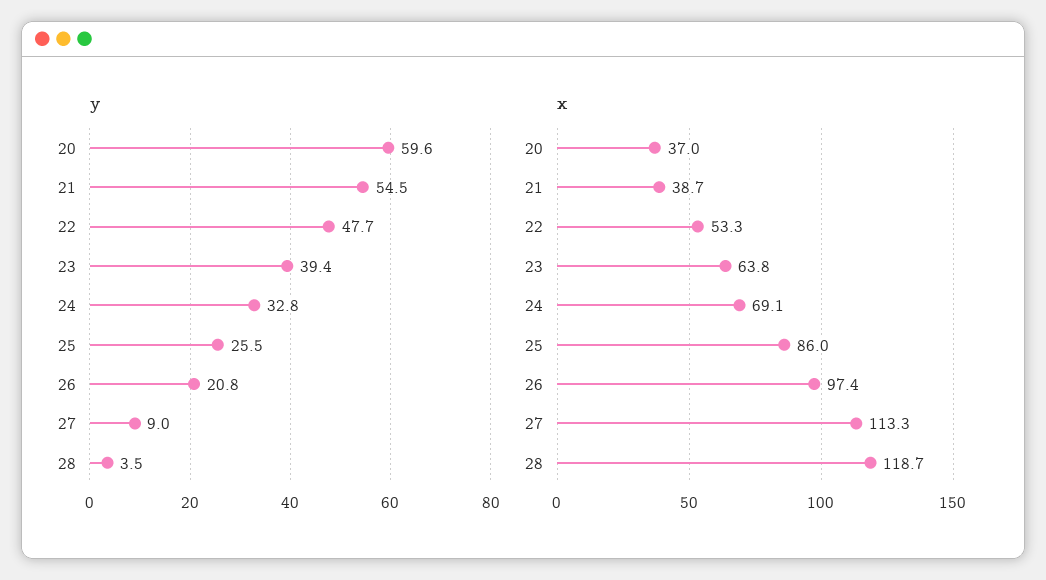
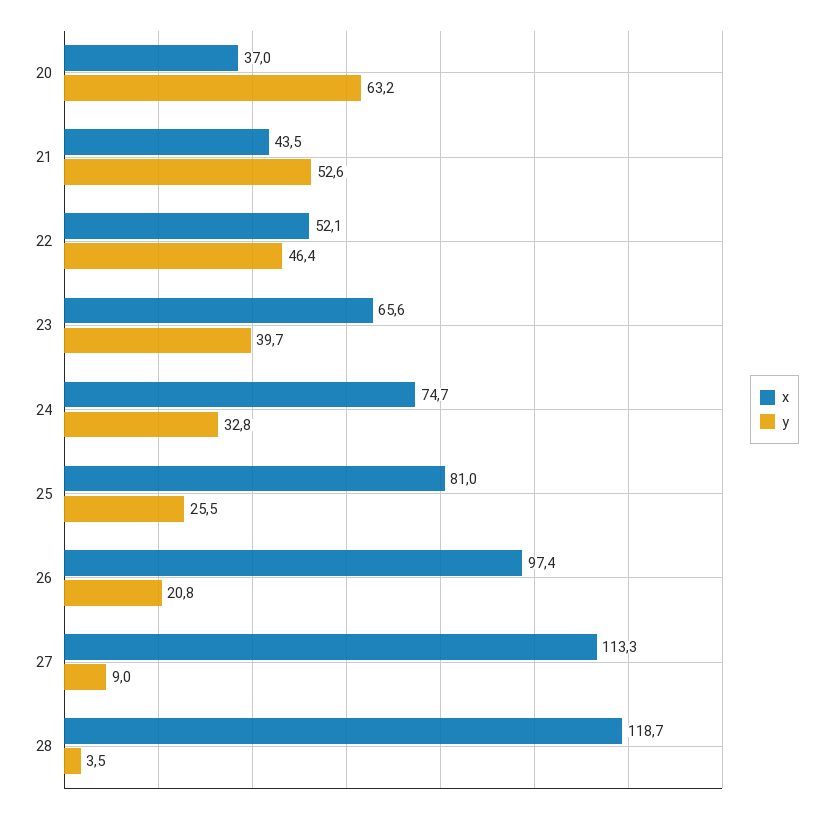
y, 20: 59.6 -> 63.2
y, 21: 54.5 -> 52.6
y, 22: 47.7 -> 46.4
y, 23: 39.4 -> 39.7
x, 21: 38.7 -> 43.5
x, 22: 53.3 -> 52.1
x, 23: 63.8 -> 65.6
x, 24: 69.1 -> 74.7
x, 25: 86 -> 81

